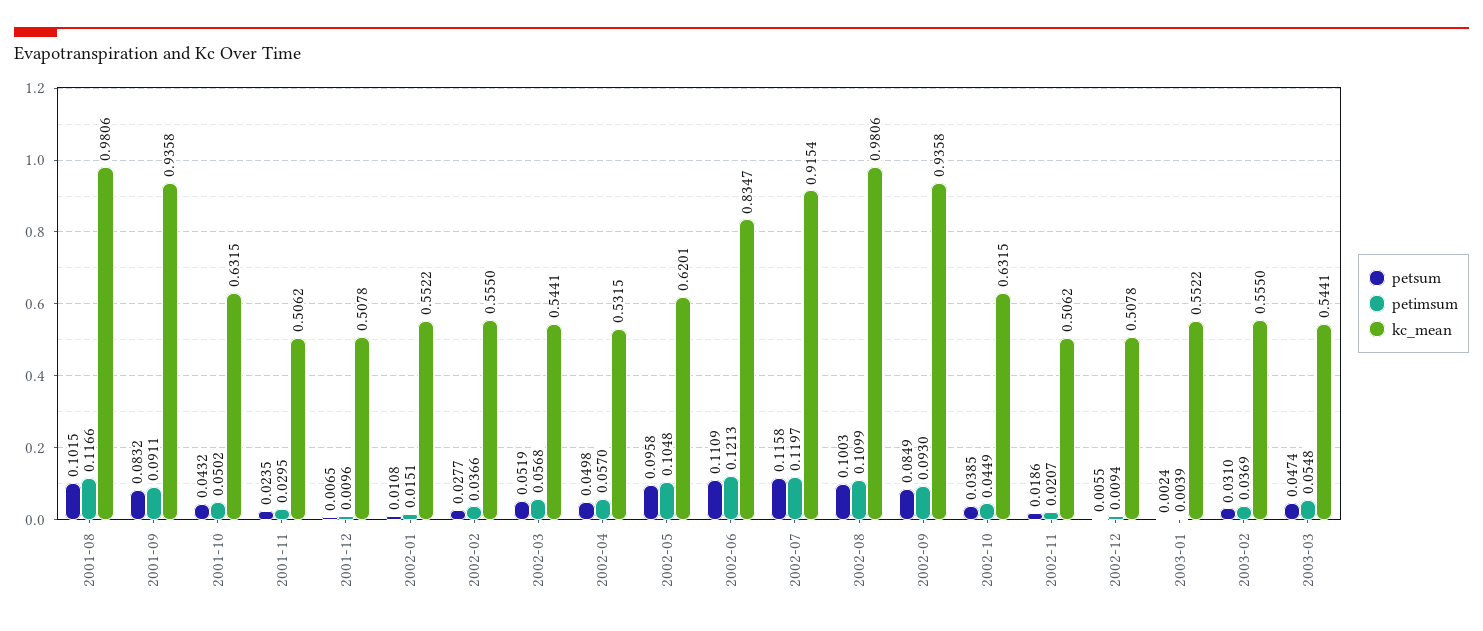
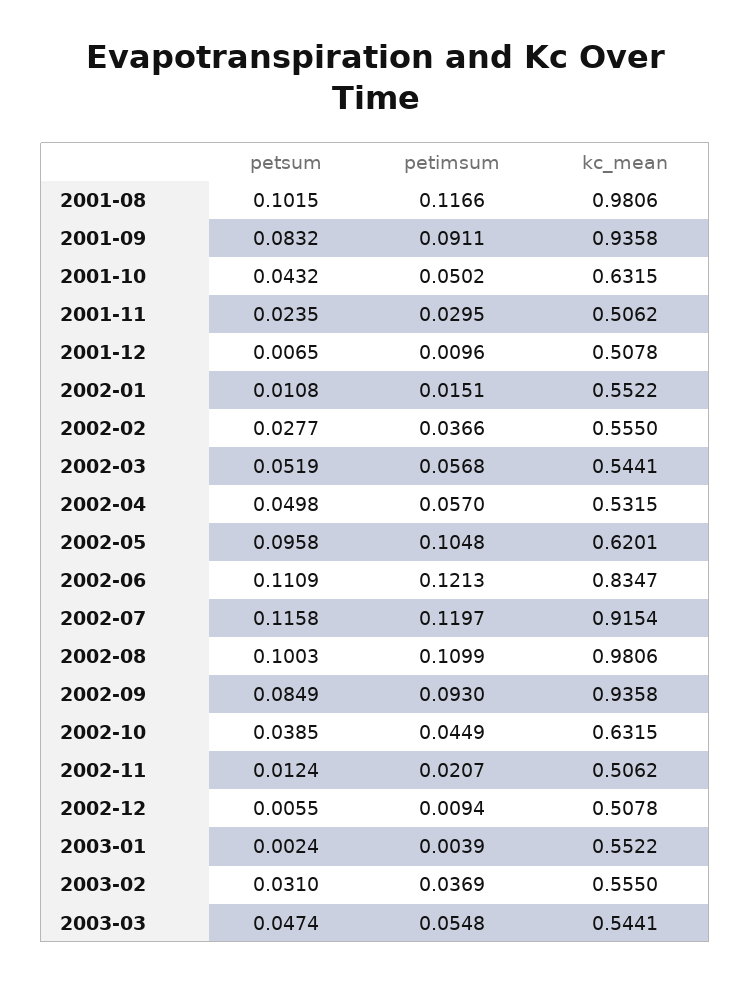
petsum, 2002-11: 0.0186 -> 0.0124

